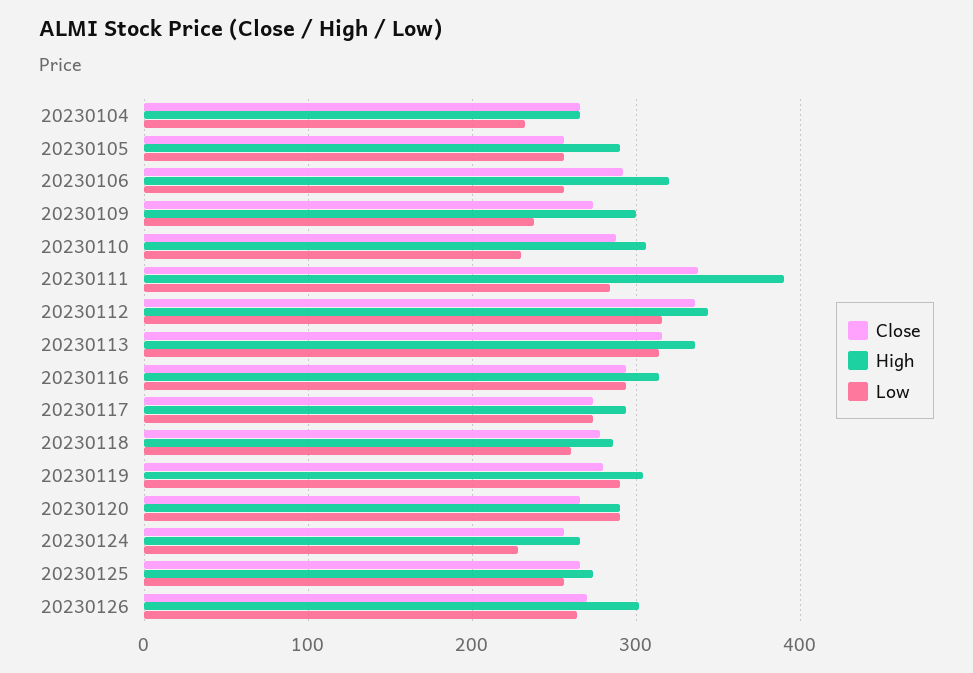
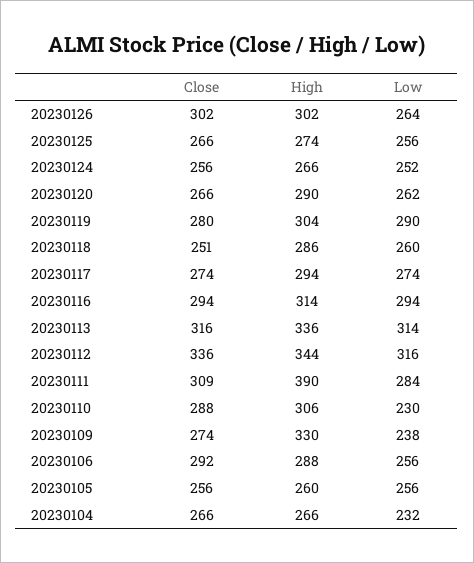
High, 20230105: 290 -> 260
High, 20230106: 320 -> 288
High, 20230109: 300 -> 330
Close, 20230111: 340 -> 309
Close, 20230118: 280 -> 251
Low, 20230120: 290 -> 262
Low, 20230124: 230 -> 252
Close, 20230126: 270 -> 302

